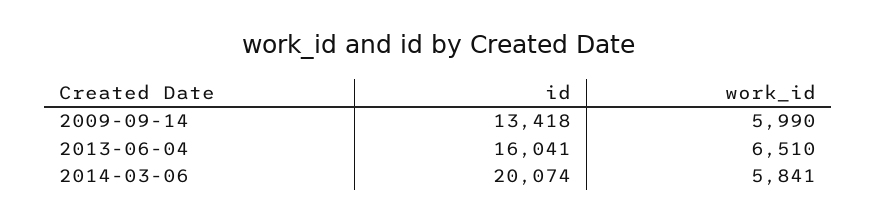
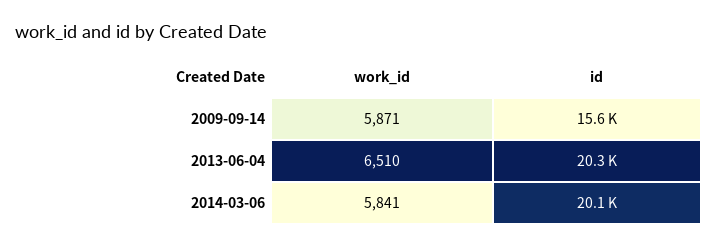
id, 2009-09-14: 13418 -> 15600
work_id, 2009-09-14: 5990 -> 5871
id, 2013-06-04: 16041 -> 20300

